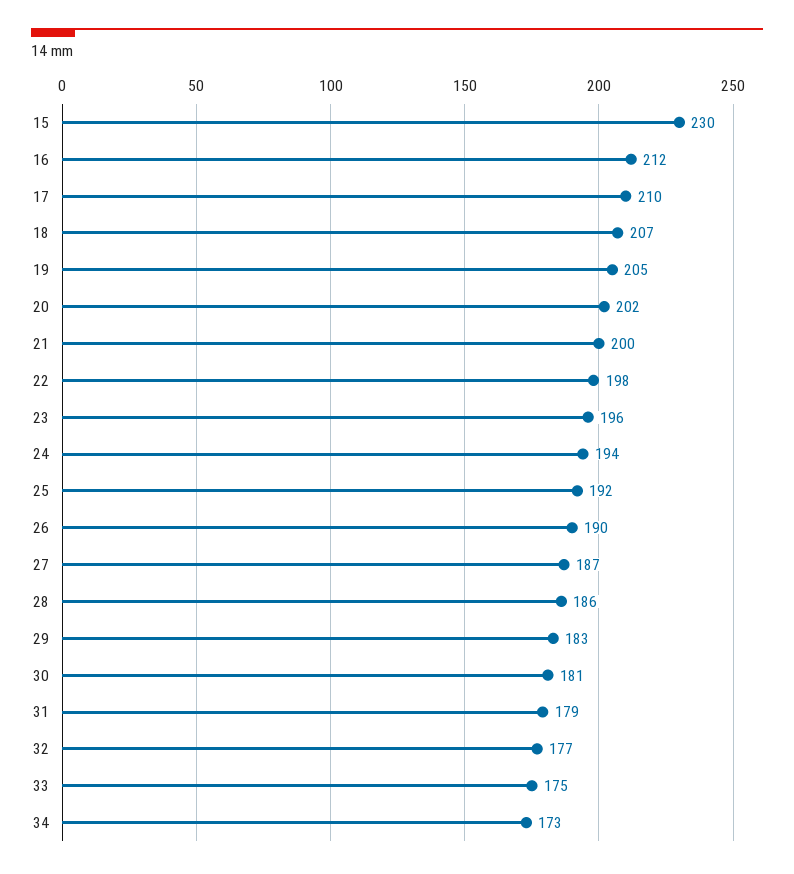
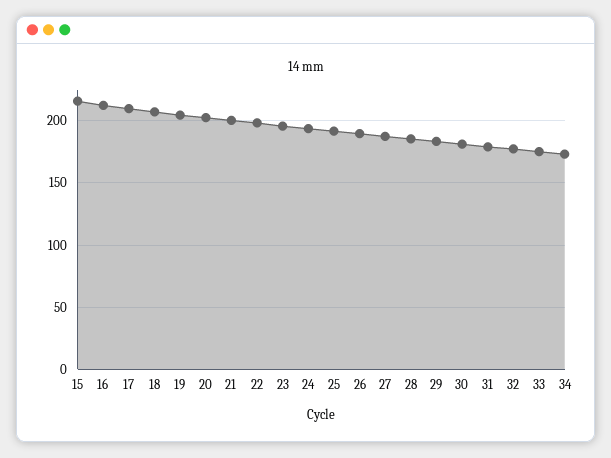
15: 230 -> 215

